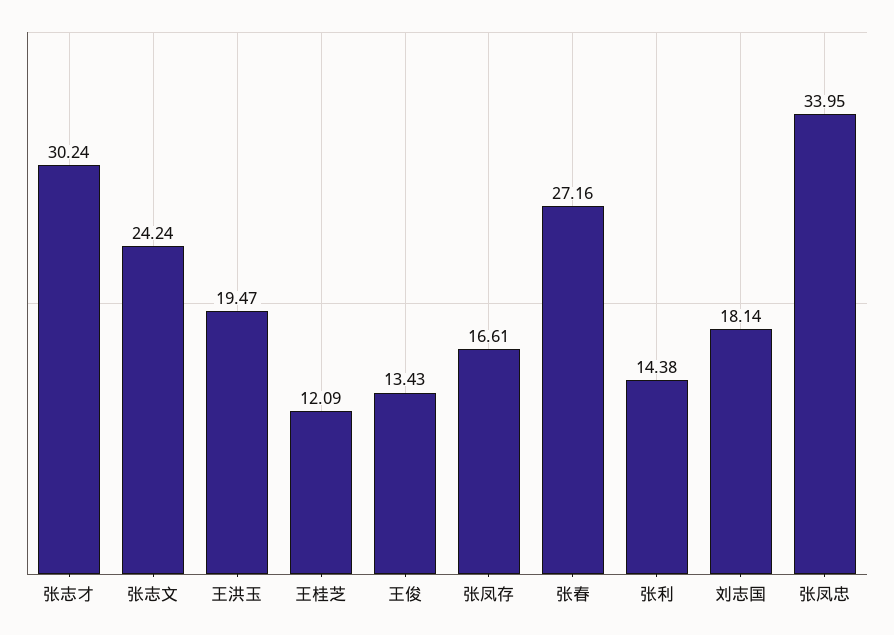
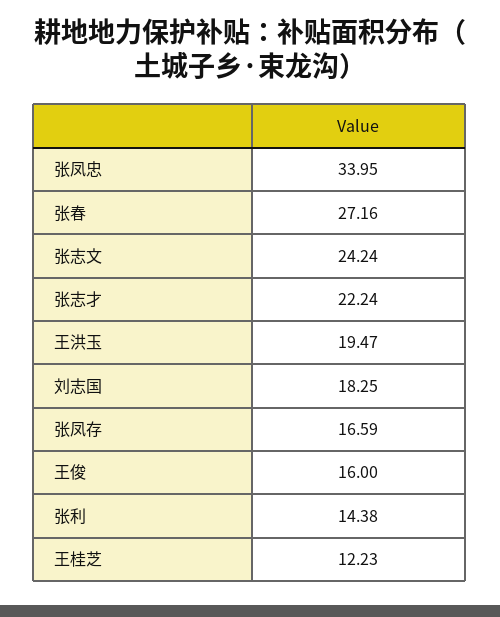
张志才: 30.24 -> 22.24
王桂芝: 12.09 -> 12.23
王俊: 13.43 -> 16
张凤存: 16.61 -> 16.59
刘志国: 18.14 -> 18.25

